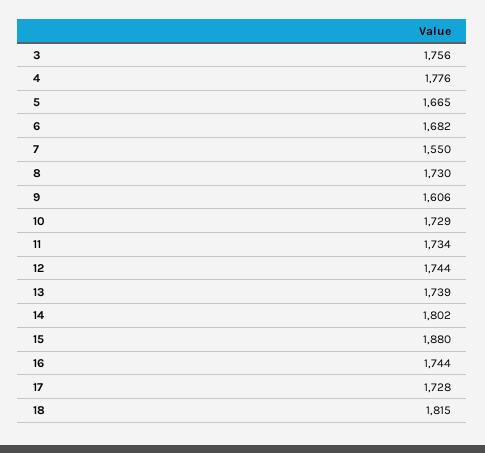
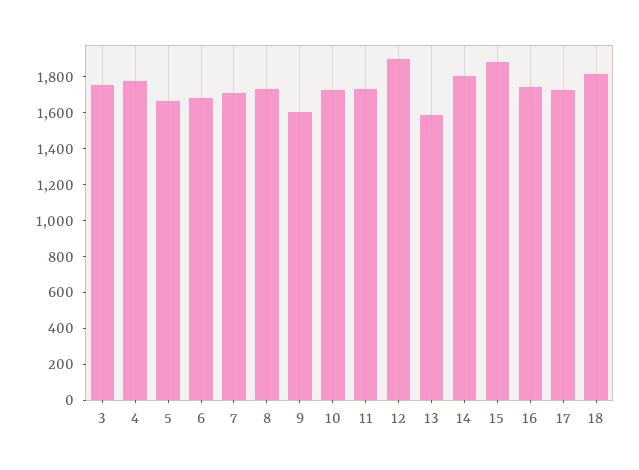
7: 1550 -> 1700
12: 1744 -> 1900
13: 1739 -> 1600

